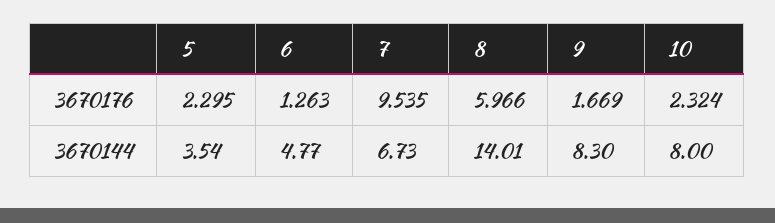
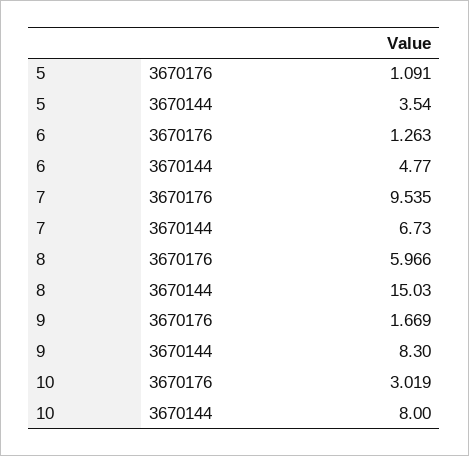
5, 3670176: 2.295 -> 1.091
10, 3670176: 2.324 -> 3.019
8, 3670144: 14.01 -> 15.03

